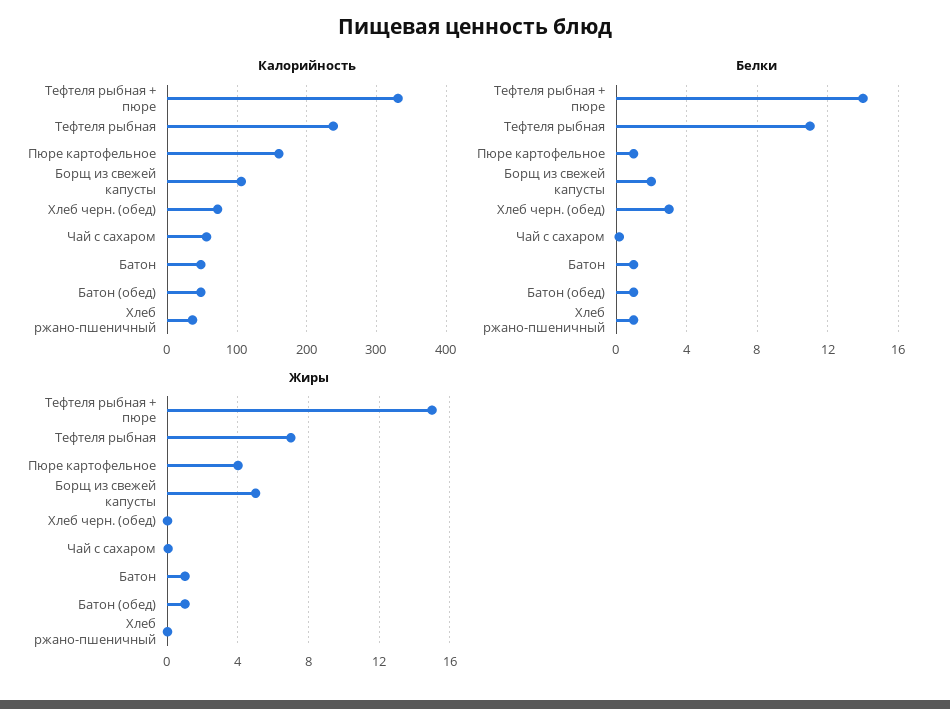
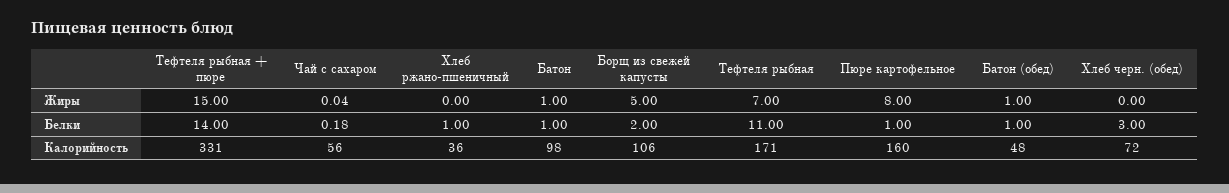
Калорийность, Тефтеля рыбная: 240 -> 171
Калорийность, Батон: 50 -> 98
Жиры, Пюре картофельное: 4 -> 8

